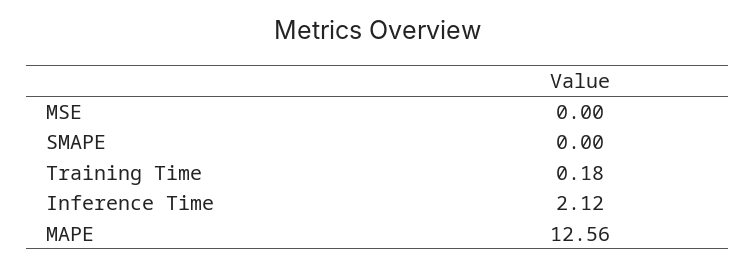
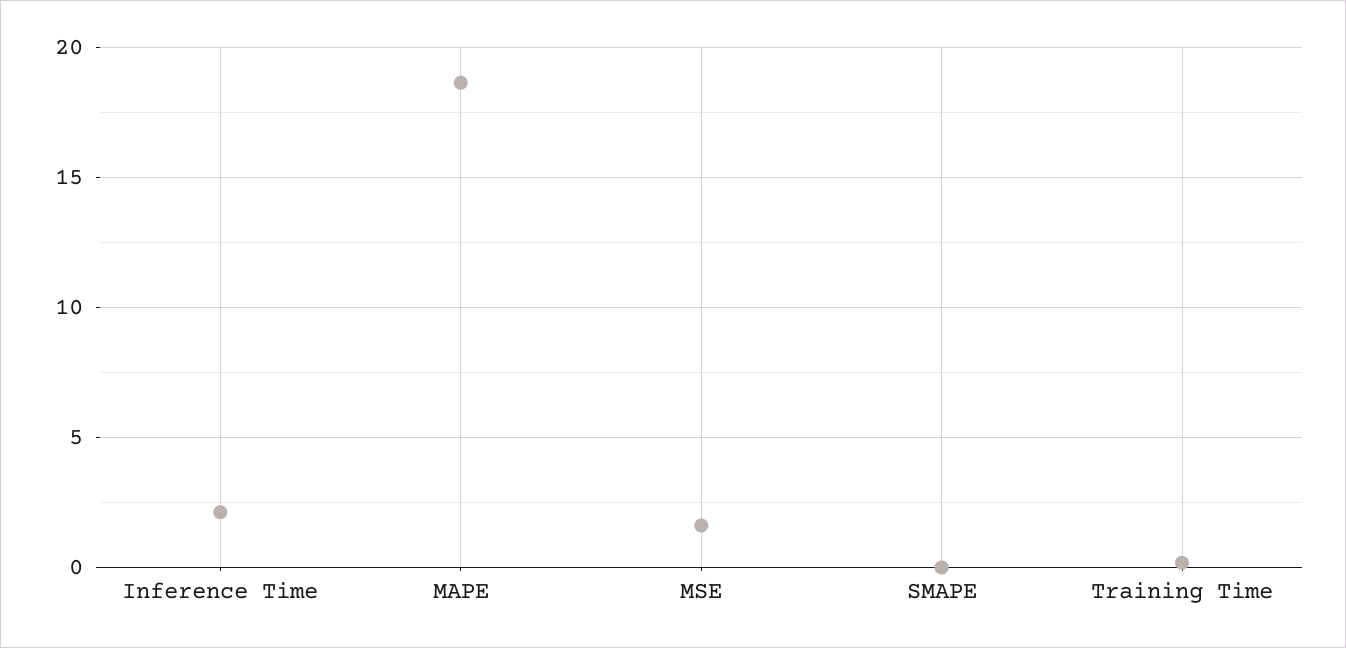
MSE: 0 -> 1.5
MAPE: 12.56 -> 18.5

